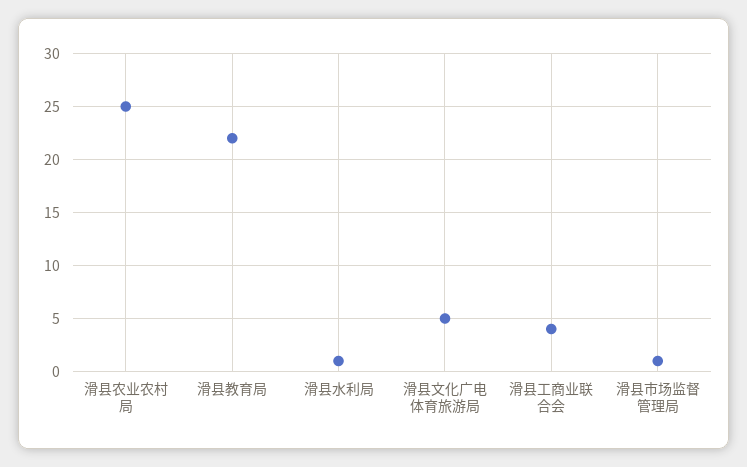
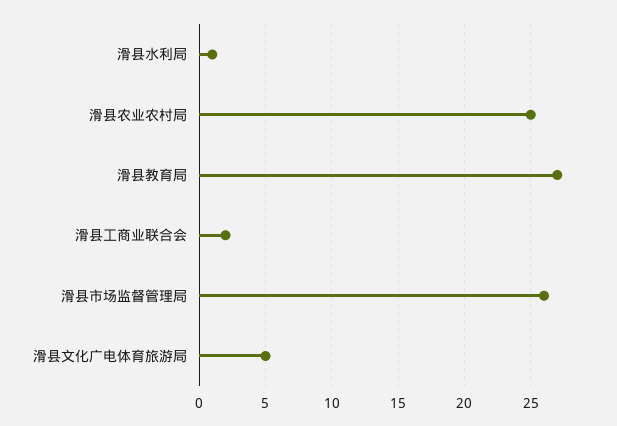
滑县教育局: 22 -> 27
滑县工商业联合会: 4 -> 2
滑县市场监督管理局: 1 -> 26

